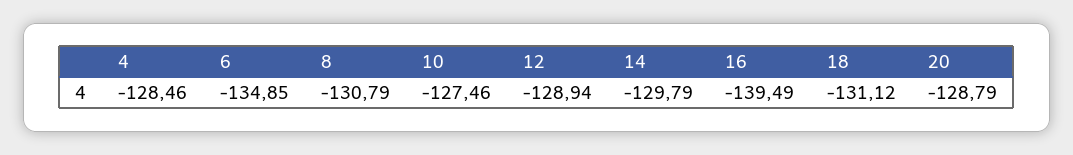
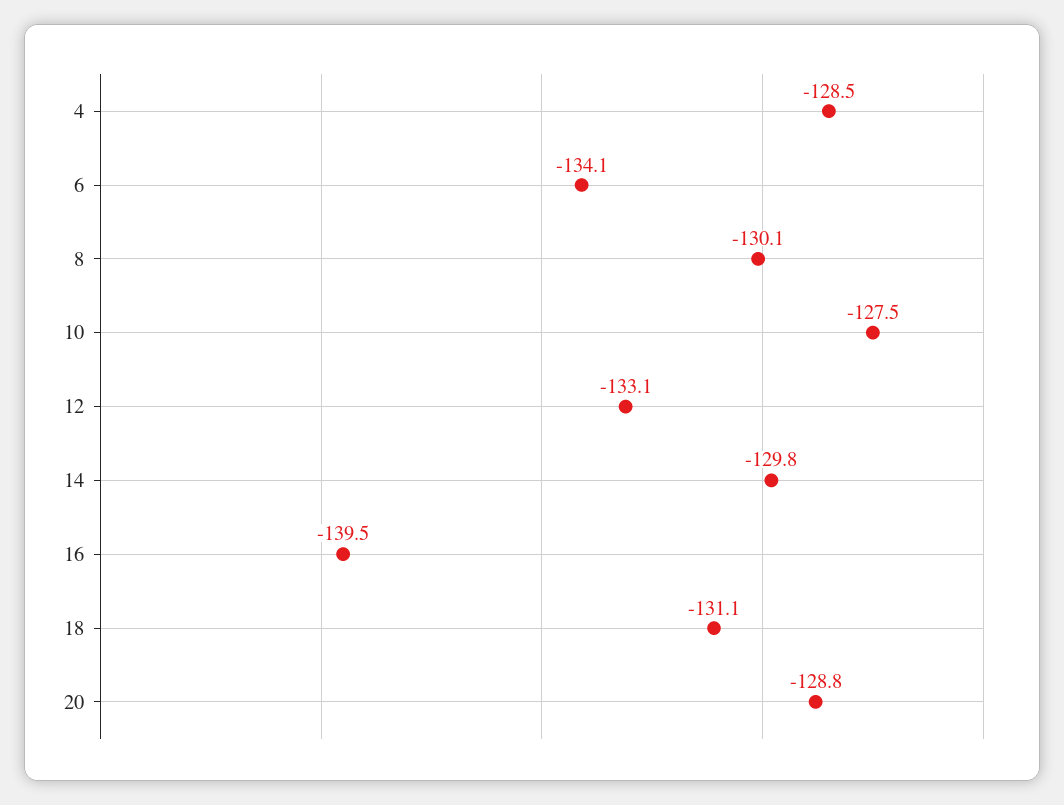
6: -134.85 -> -134.1
8: -130.79 -> -130.1
12: -128.94 -> -133.1

